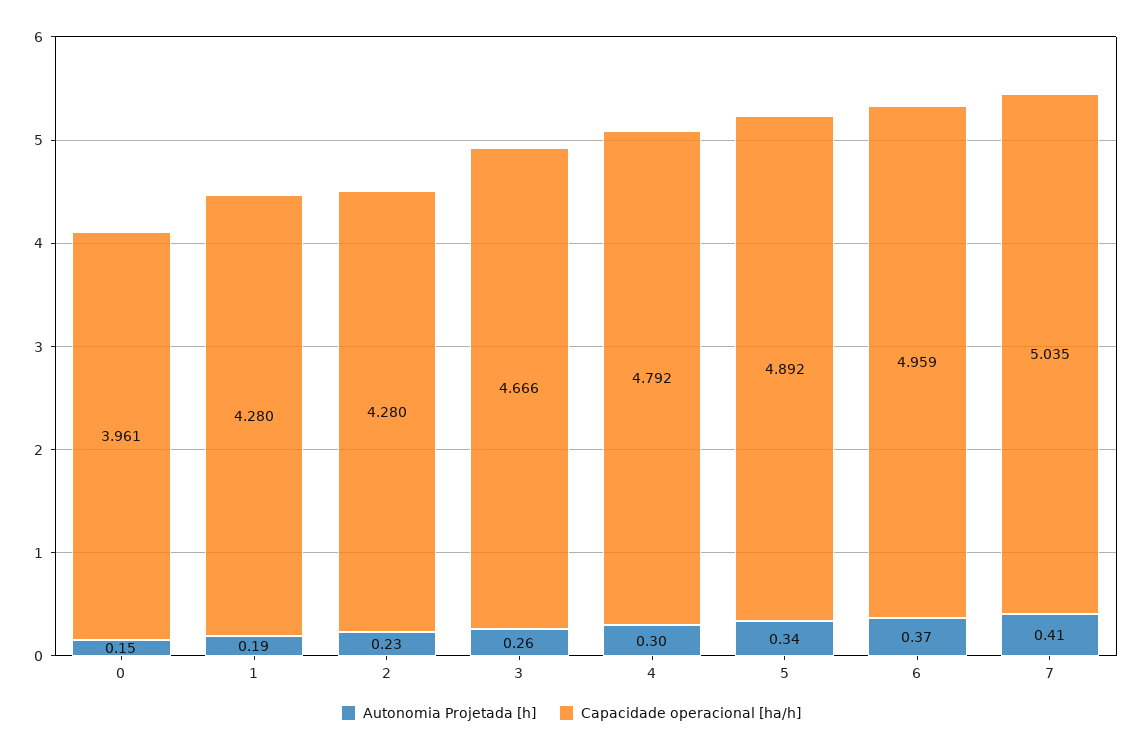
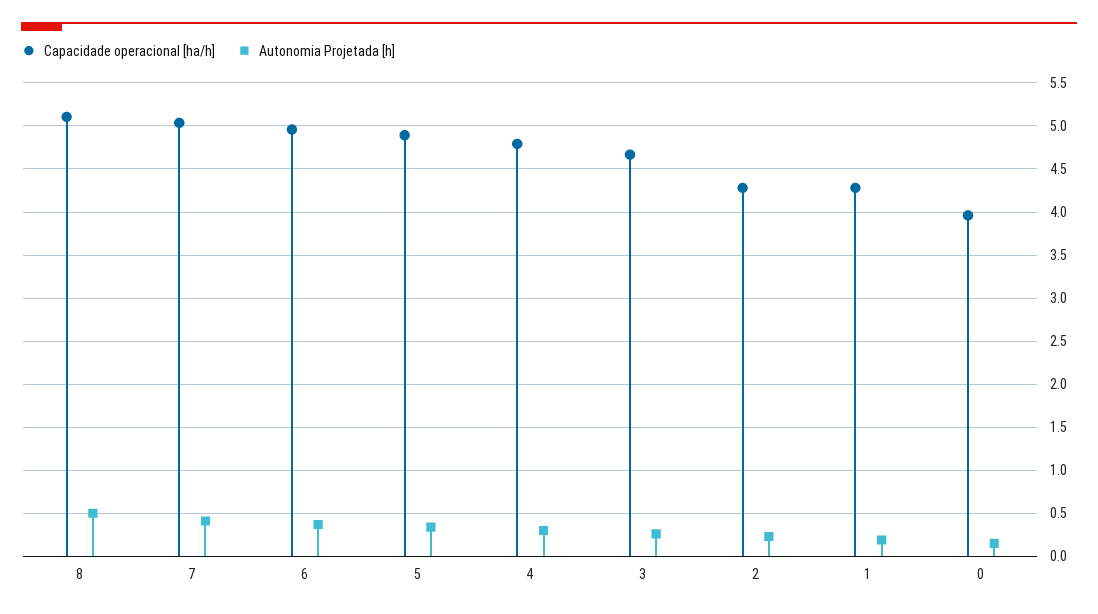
Capacidade operacional [ha/h], 8: none -> 5.1
Autonomia Projetada [h], 8: none -> 0.5

